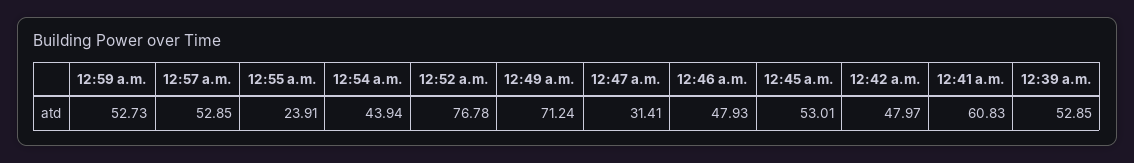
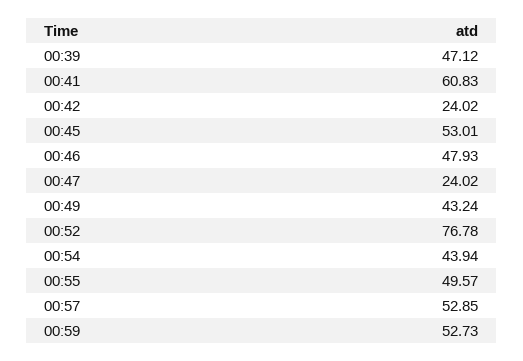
12:55 a.m.: 23.91 -> 49.57
12:49 a.m.: 71.24 -> 43.24
12:47 a.m.: 31.41 -> 24.02
12:42 a.m.: 47.97 -> 24.02
12:39 a.m.: 52.85 -> 47.12

